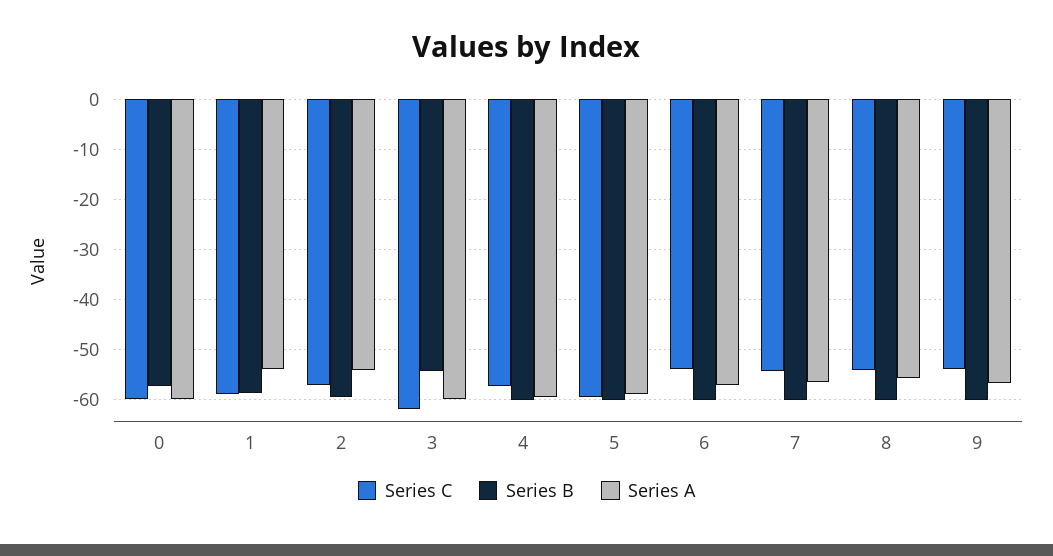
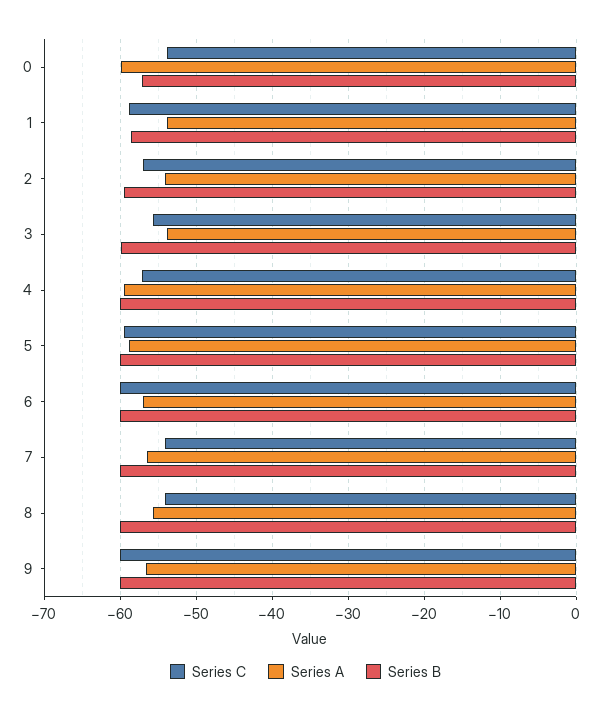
Series C, 0: -60 -> -54
Series C, 3: -62 -> -56
Series B, 3: -54 -> -60
Series A, 3: -60 -> -54
Series C, 6: -54 -> -60
Series C, 9: -54 -> -60

